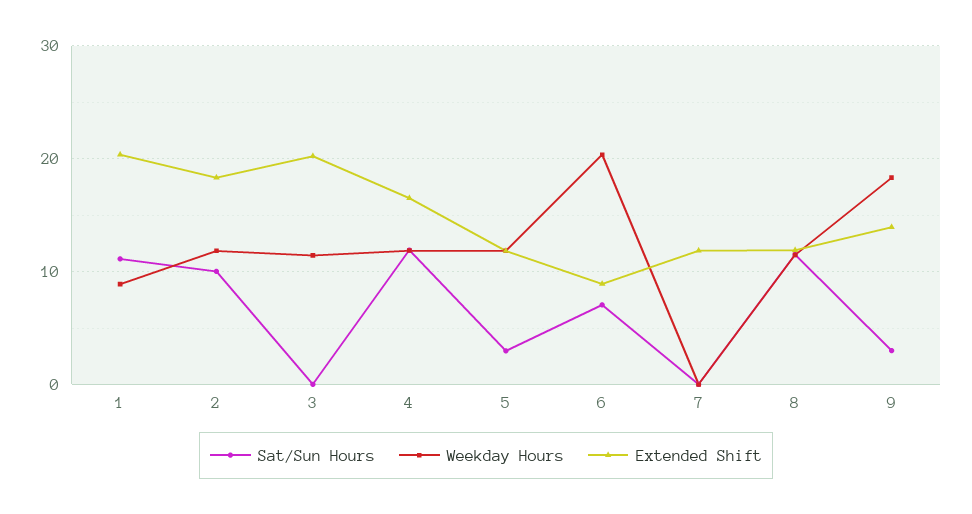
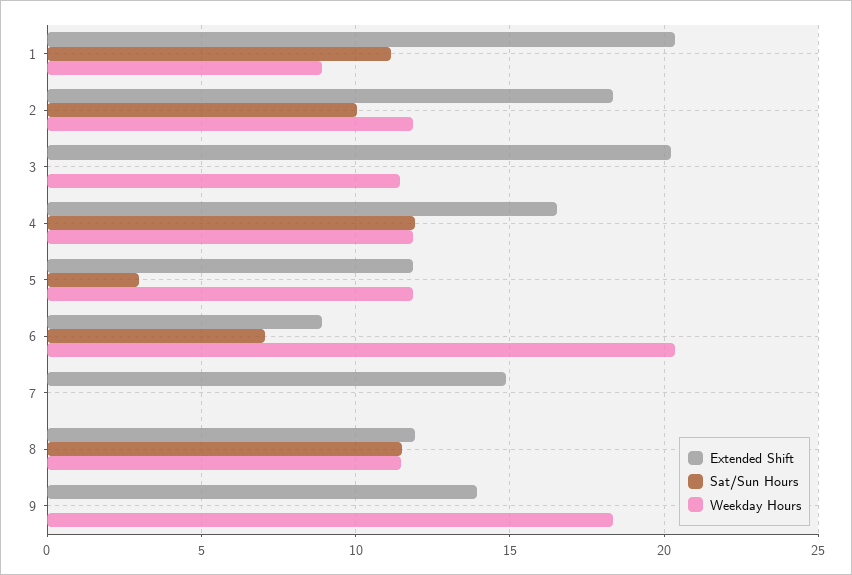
Extended Shift, 7: 12 -> 15
Sat/Sun Hours, 9: 3 -> 0

